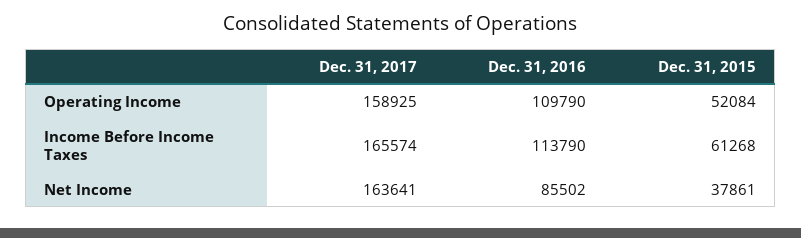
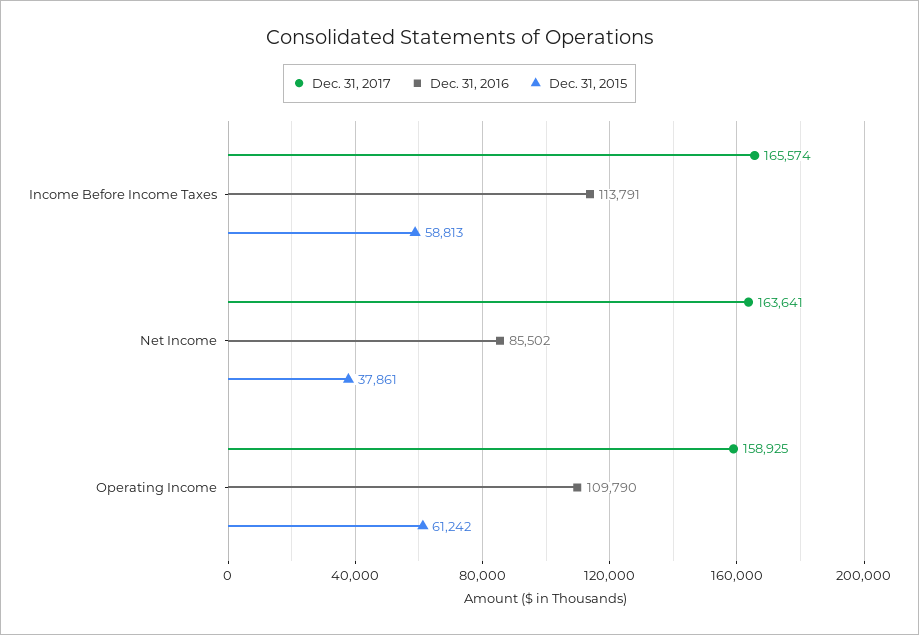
Dec. 31, 2015, Operating Income: 52084 -> 61242
Dec. 31, 2016, Income Before Income Taxes: 113790 -> 113791
Dec. 31, 2015, Income Before Income Taxes: 61268 -> 58813

